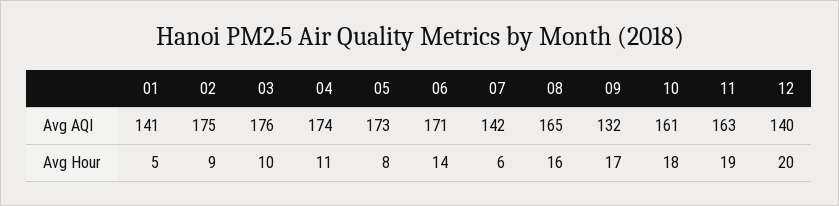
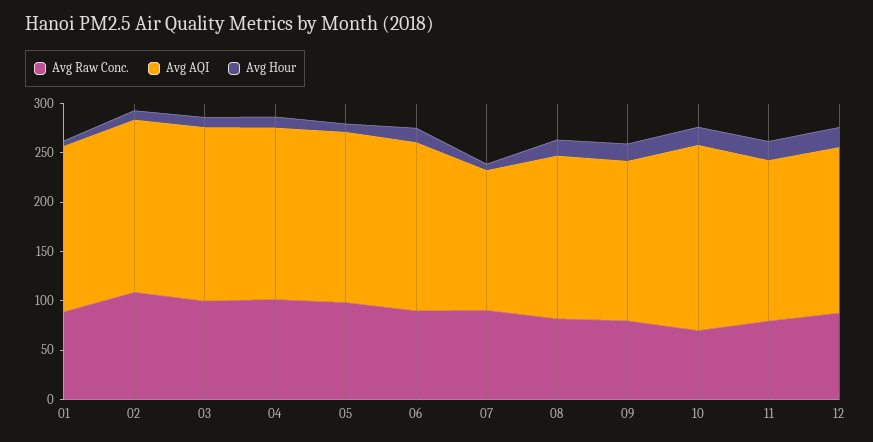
Avg AQI, 01: 141 -> 170
Avg AQI, 09: 132 -> 160
Avg AQI, 10: 161 -> 190
Avg AQI, 12: 140 -> 170
Avg Raw Conc., 01: none -> 90
Avg Raw Conc., 02: none -> 110
Avg Raw Conc., 03: none -> 100
Avg Raw Conc., 04: none -> 100
Avg Raw Conc., 05: none -> 100
Avg Raw Conc., 06: none -> 90
Avg Raw Conc., 07: none -> 90
Avg Raw Conc., 08: none -> 80
Avg Raw Conc., 09: none -> 80
Avg Raw Conc., 10: none -> 70
Avg Raw Conc., 11: none -> 80
Avg Raw Conc., 12: none -> 90

